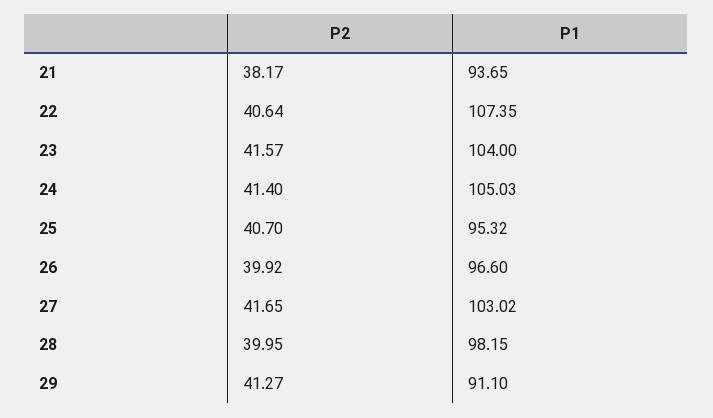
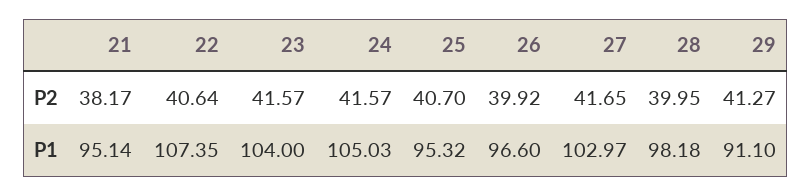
P1, 21: 93.65 -> 95.14
P2, 24: 41.4 -> 41.57
P1, 27: 103.02 -> 102.97
P1, 28: 98.15 -> 98.18

